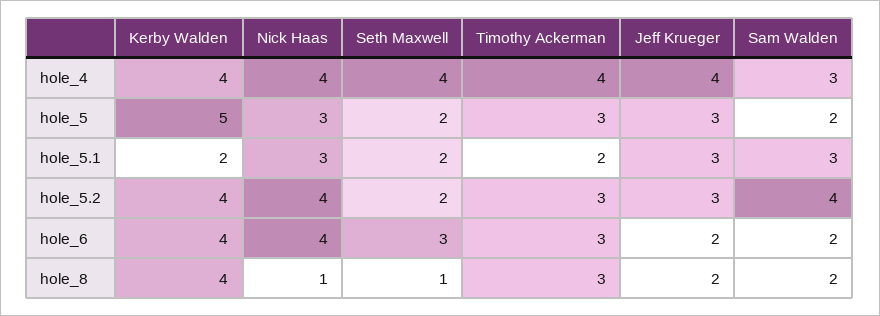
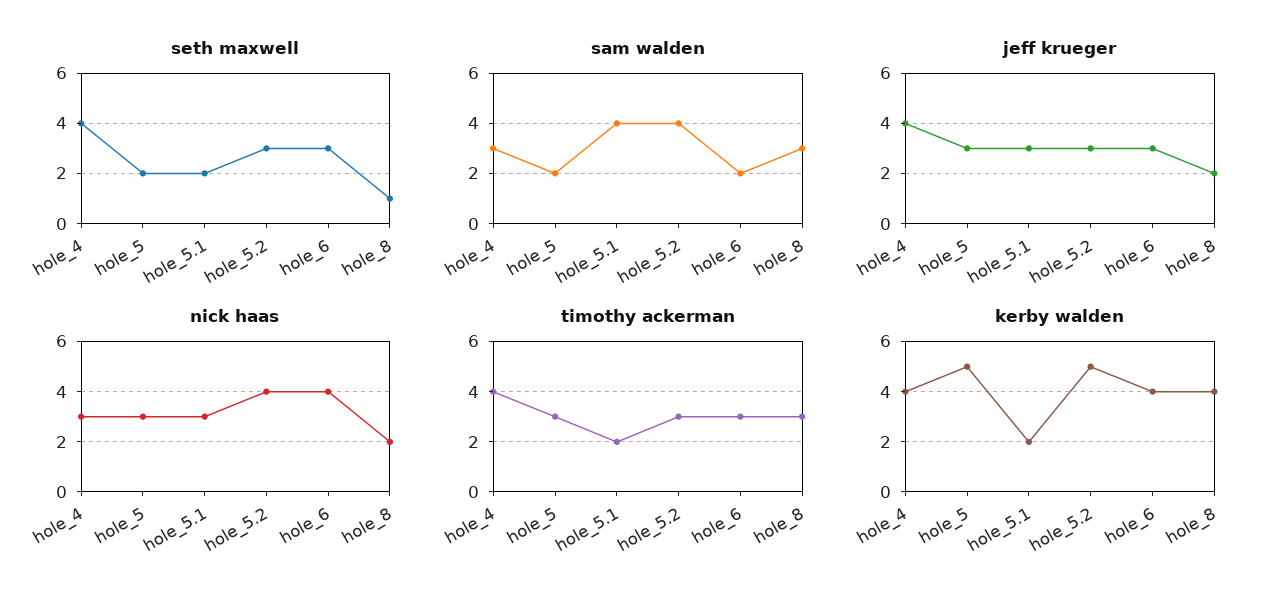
Nick Haas, hole_4: 4 -> 3
Sam Walden, hole_5.1: 3 -> 4
Kerby Walden, hole_5.2: 4 -> 5
Seth Maxwell, hole_5.2: 2 -> 3
Jeff Krueger, hole_6: 2 -> 3
Nick Haas, hole_8: 1 -> 2
Sam Walden, hole_8: 2 -> 3

